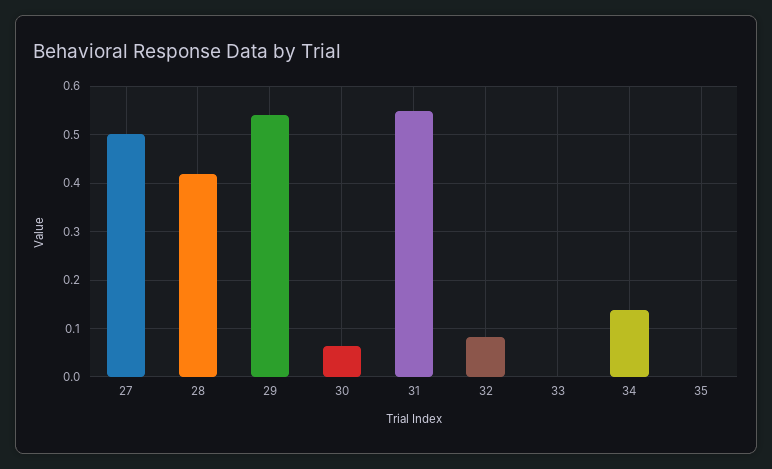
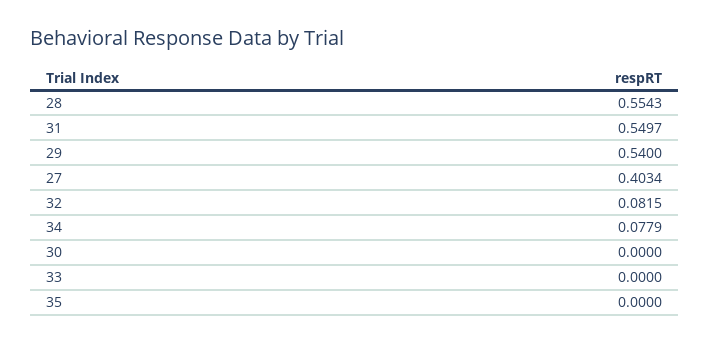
27: 0.5 -> 0.4034
28: 0.42 -> 0.5543
30: 0.06 -> 0
34: 0.14 -> 0.0779

